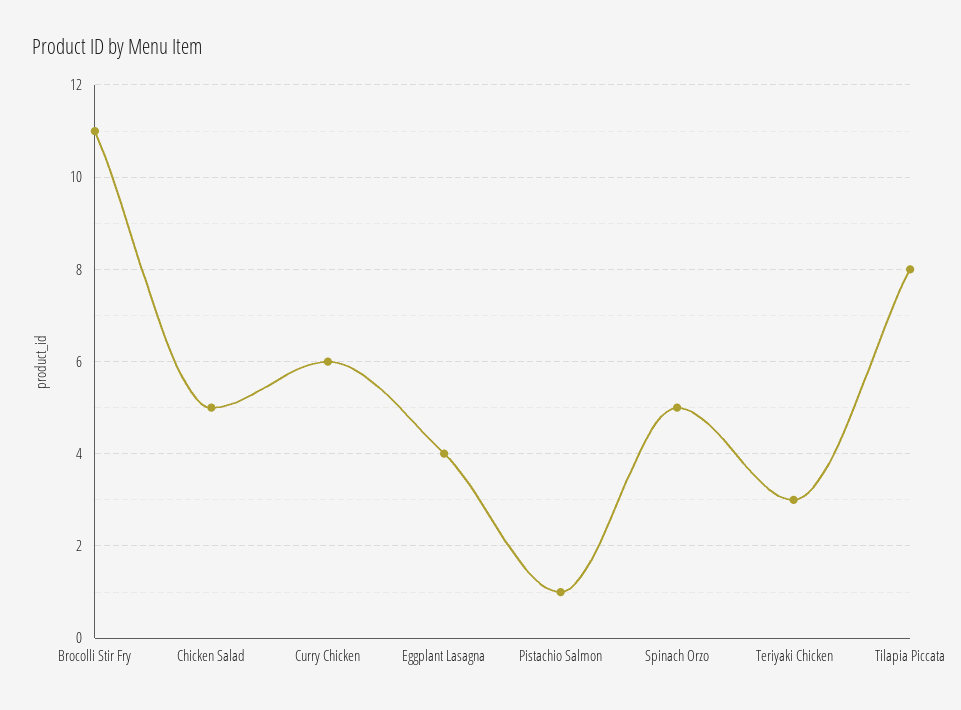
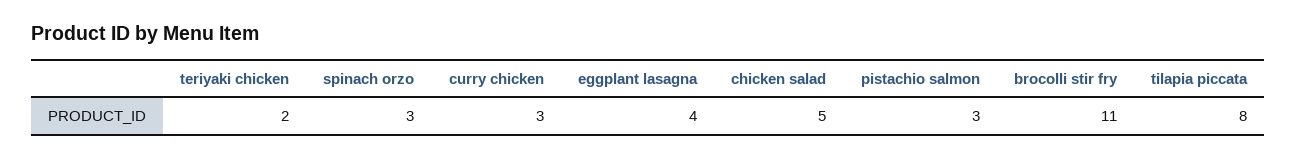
Curry Chicken: 6 -> 3
Pistachio Salmon: 1 -> 3
Spinach Orzo: 5 -> 3
Teriyaki Chicken: 3 -> 2

